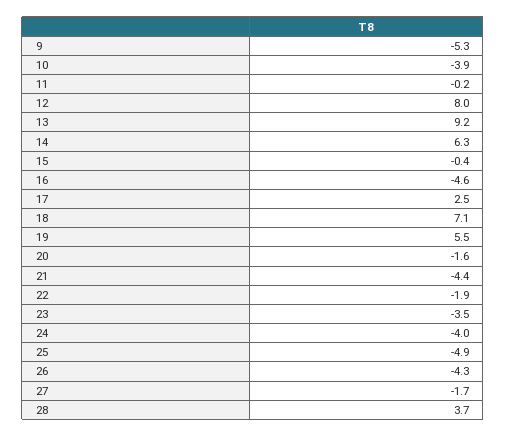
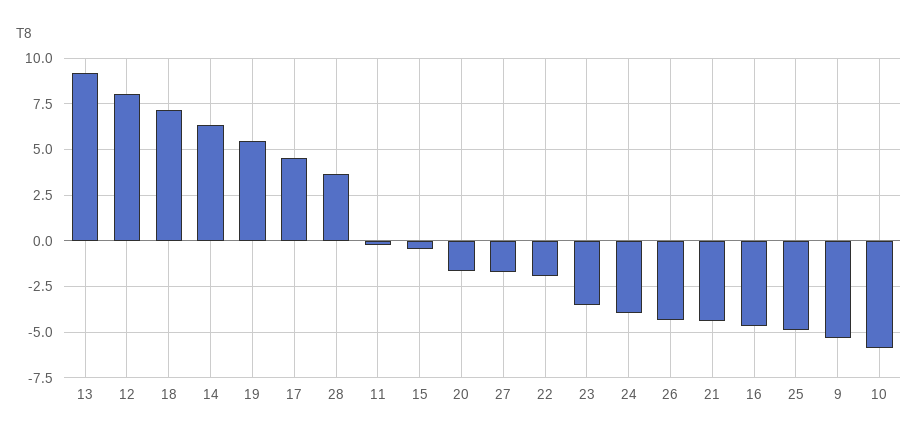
10: -3.9 -> -6
17: 2.5 -> 4.5

